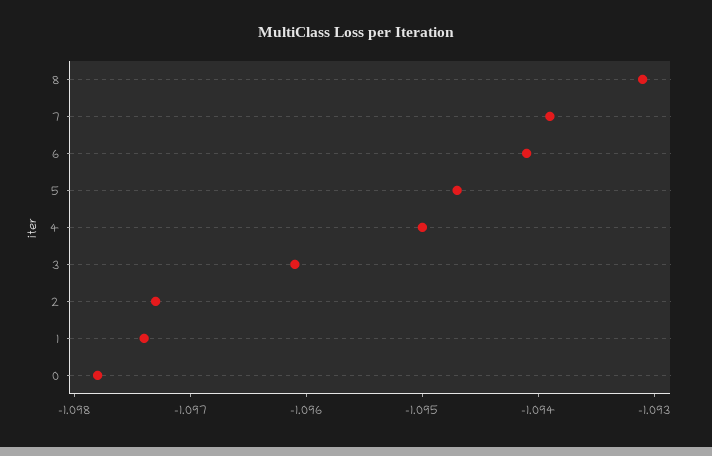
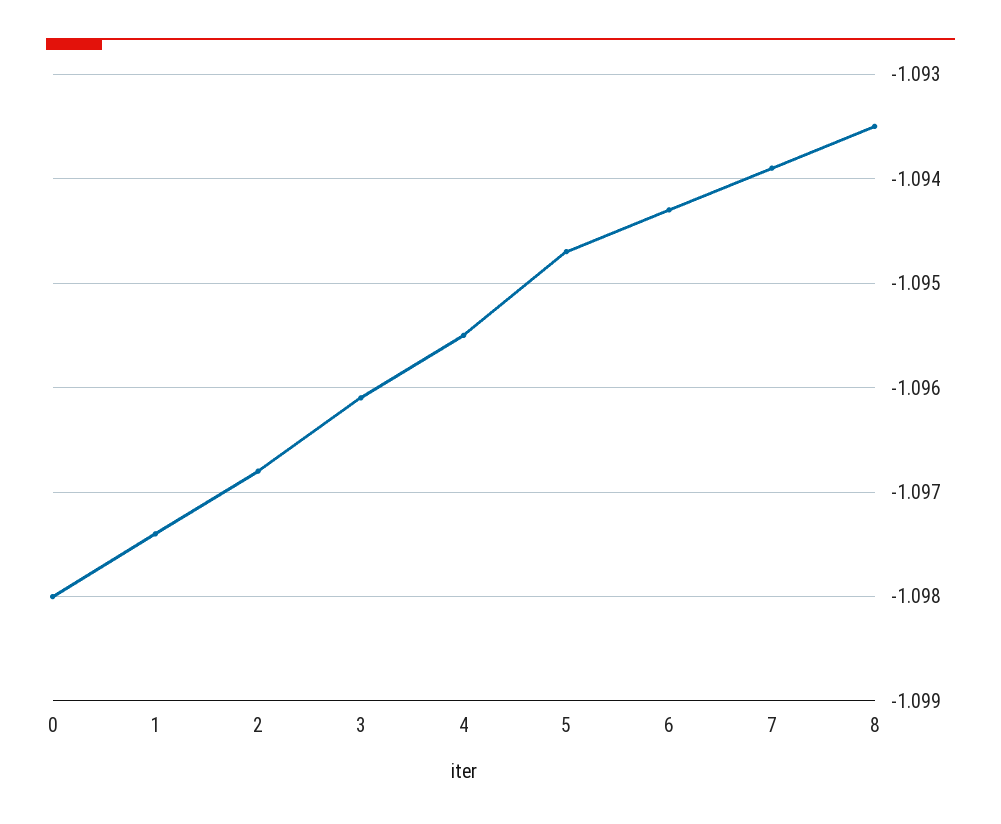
8: -1.0931 -> -1.0935
6: -1.0941 -> -1.0943
4: -1.095 -> -1.0955
2: -1.0973 -> -1.0968
0: -1.0978 -> -1.098

